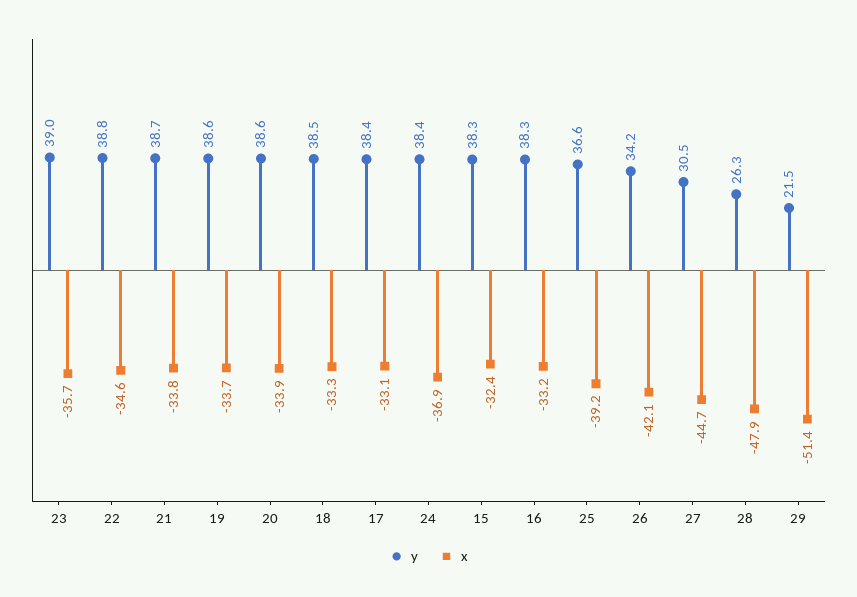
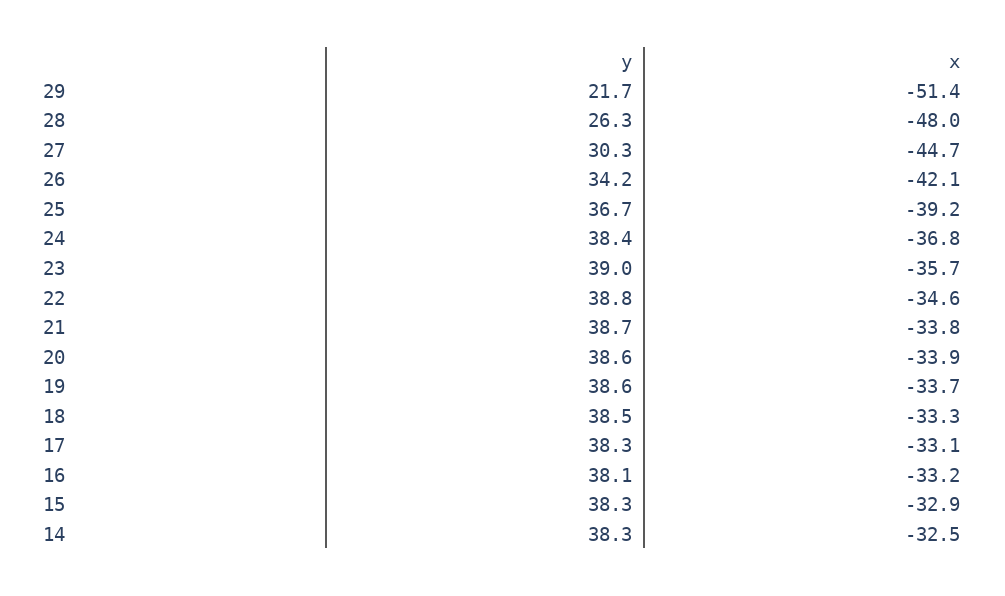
y, 17: 38.4 -> 38.3
x, 24: -36.9 -> -36.8
x, 15: -32.4 -> -32.9
y, 16: 38.3 -> 38.1
y, 25: 36.6 -> 36.7
y, 27: 30.5 -> 30.3
x, 28: -47.9 -> -48
y, 29: 21.5 -> 21.7
y, 14: none -> 38.3
x, 14: none -> -32.5

